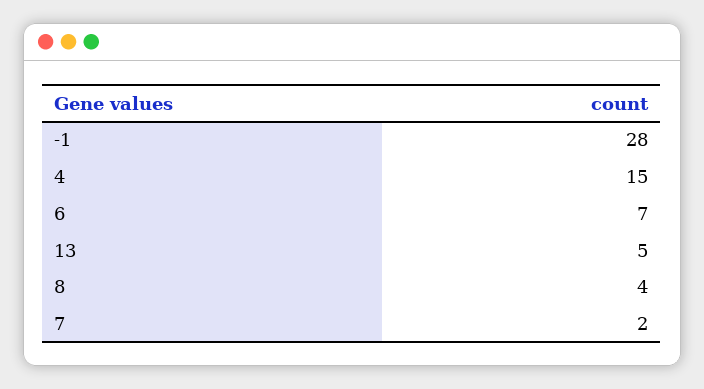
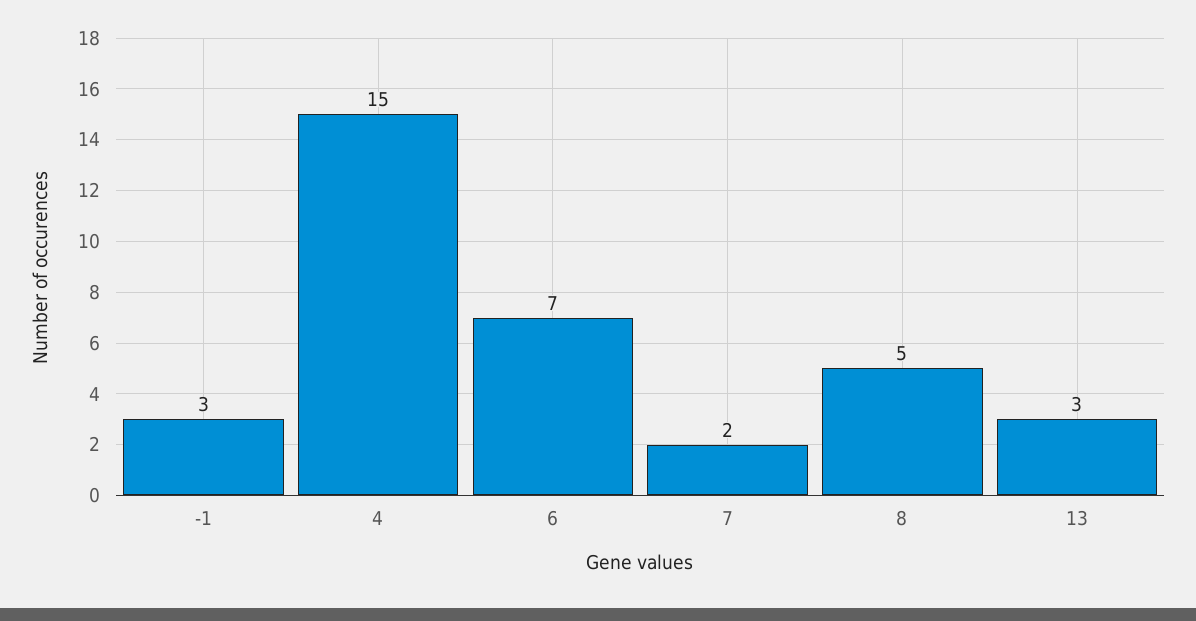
-1: 28 -> 3
13: 5 -> 3
8: 4 -> 5

